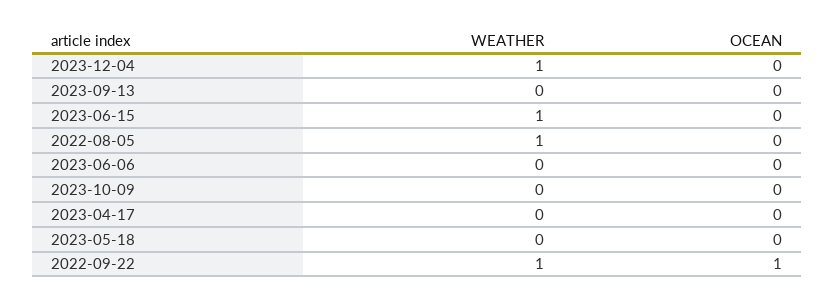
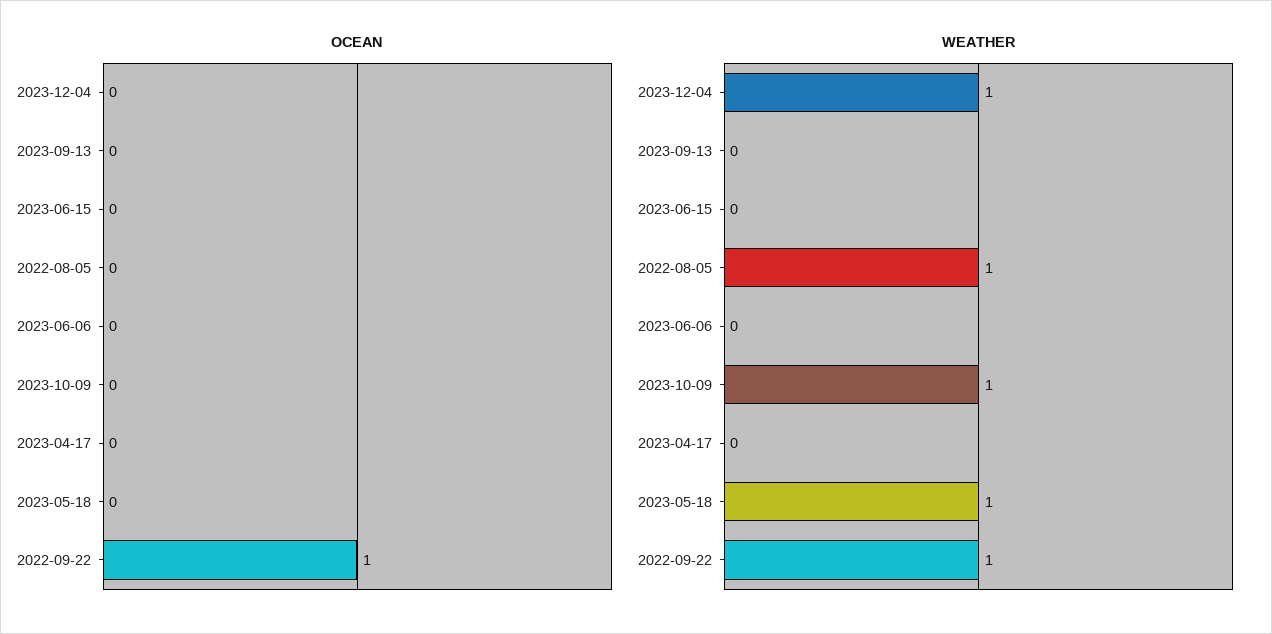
WEATHER, 2023-06-15: 1 -> 0
WEATHER, 2023-10-09: 0 -> 1
WEATHER, 2023-05-18: 0 -> 1

